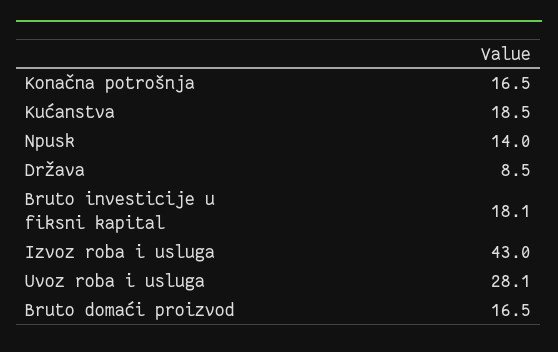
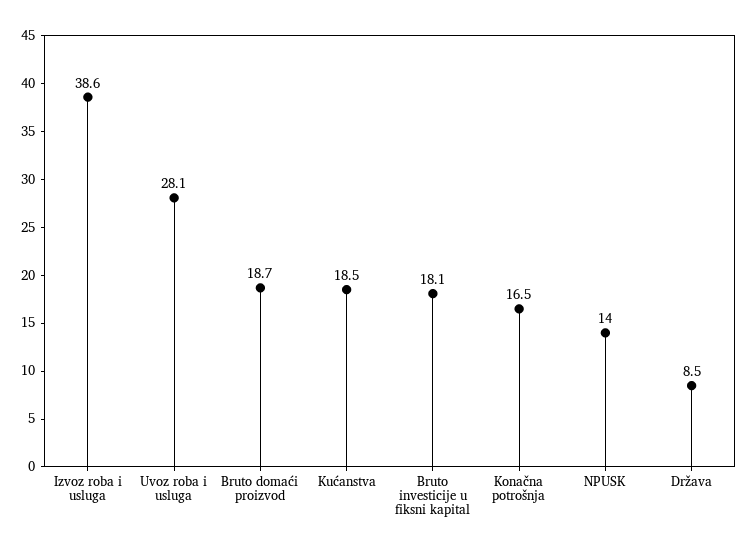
Izvoz roba i usluga: 43 -> 38.6
Bruto domaći proizvod: 16.5 -> 18.7

